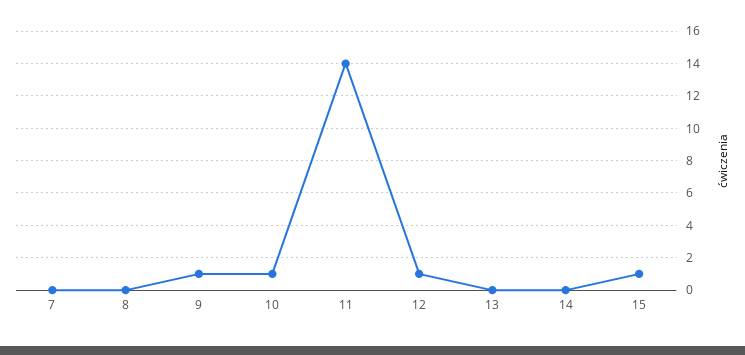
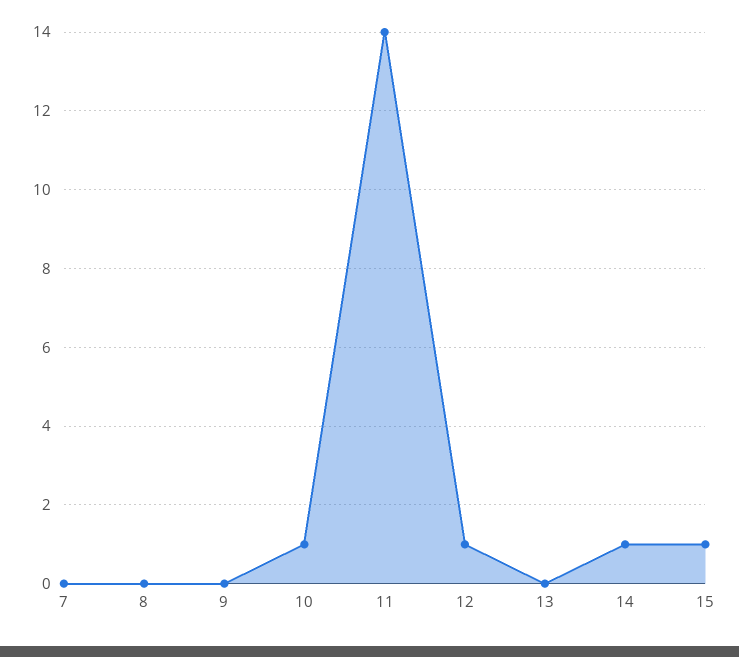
9: 1 -> 0
14: 0 -> 1

